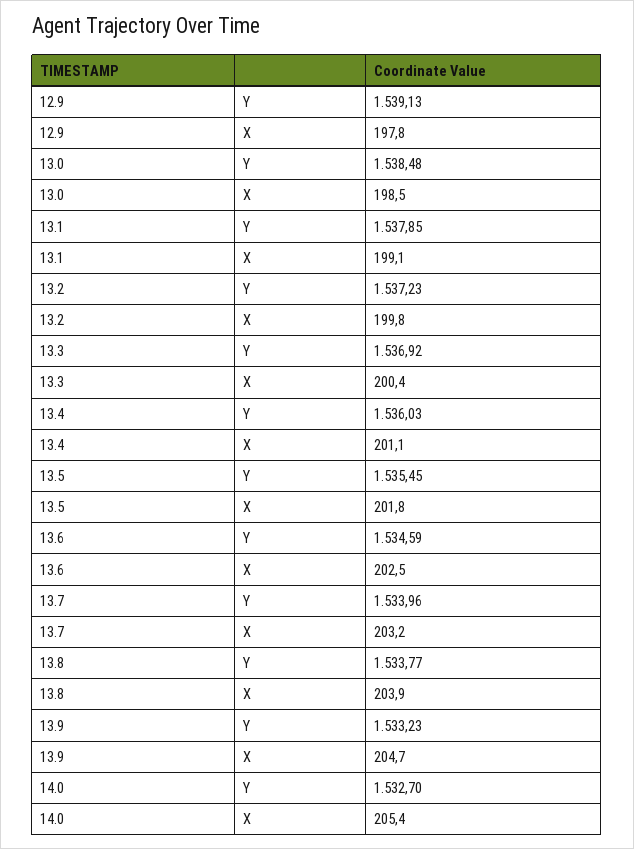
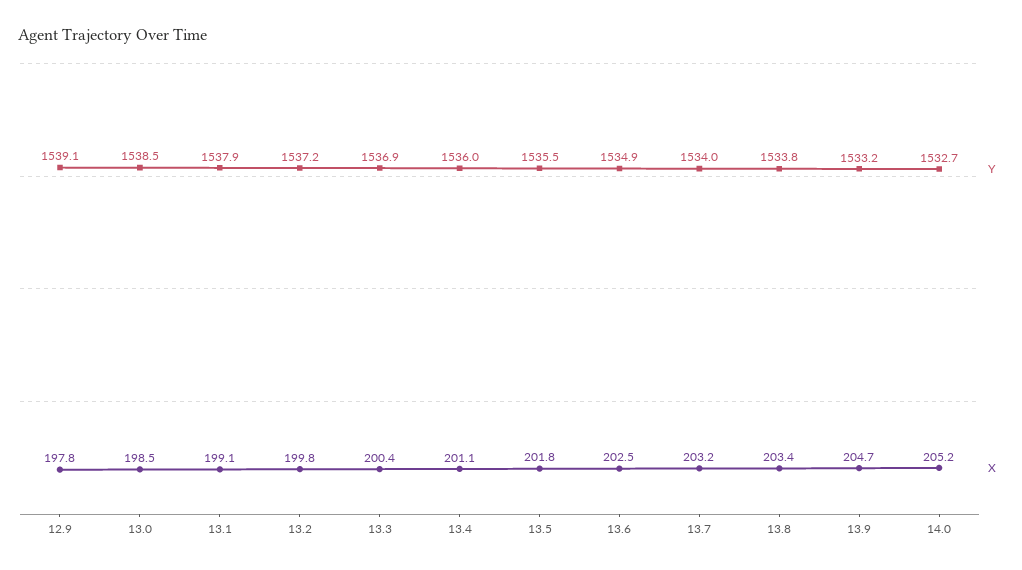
Y, 13.6: 1534.59 -> 1534.9
X, 13.8: 203.9 -> 203.4
X, 14.0: 205.4 -> 205.2

